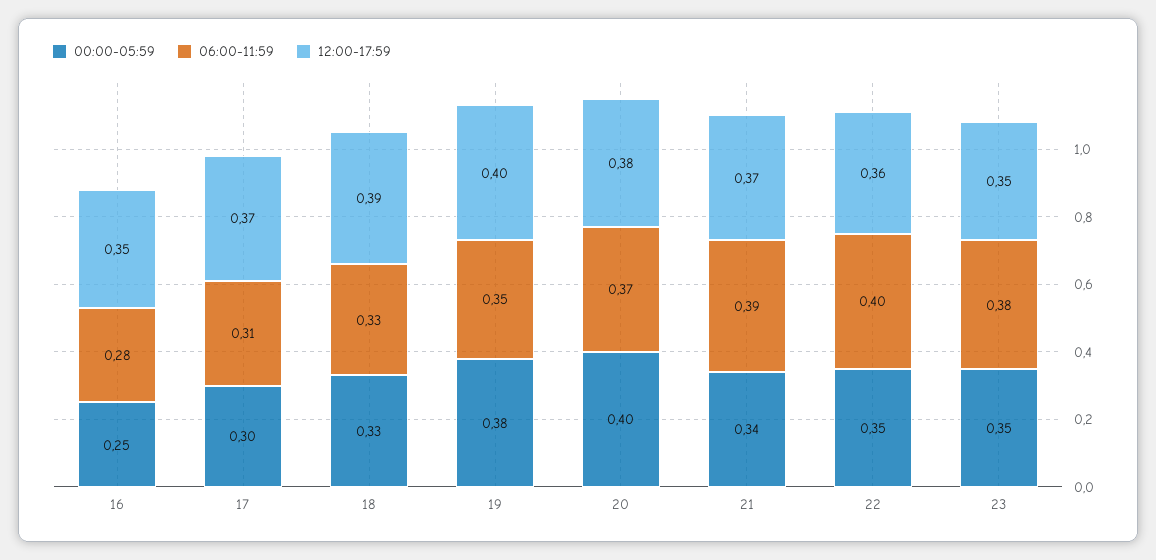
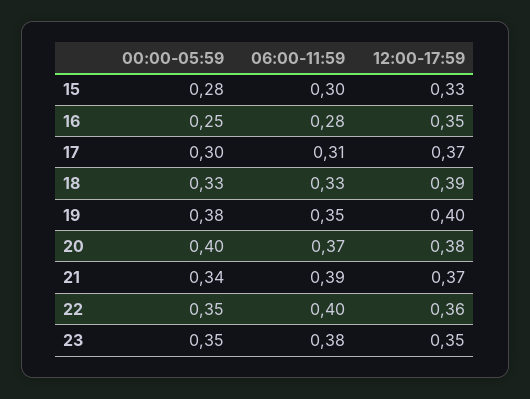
00:00-05:59, 15: none -> 0.28
06:00-11:59, 15: none -> 0.3
12:00-17:59, 15: none -> 0.33

